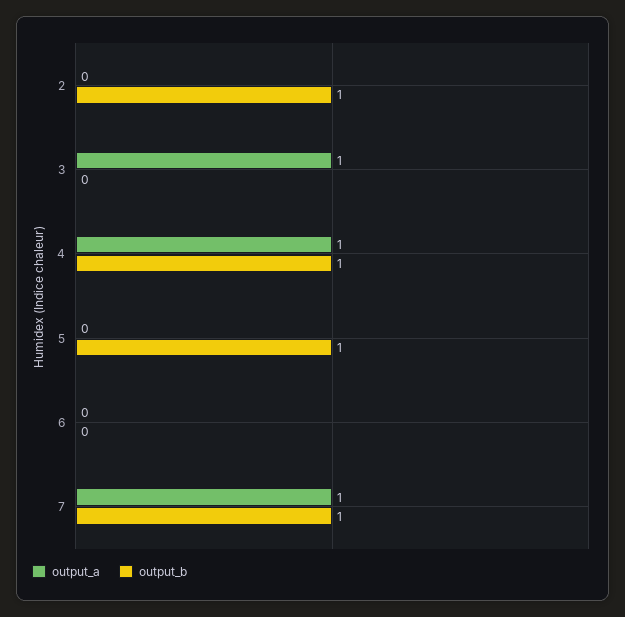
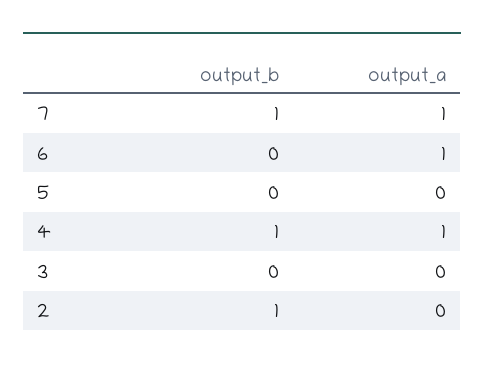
output_a, 3: 1 -> 0
output_b, 5: 1 -> 0
output_a, 6: 0 -> 1

